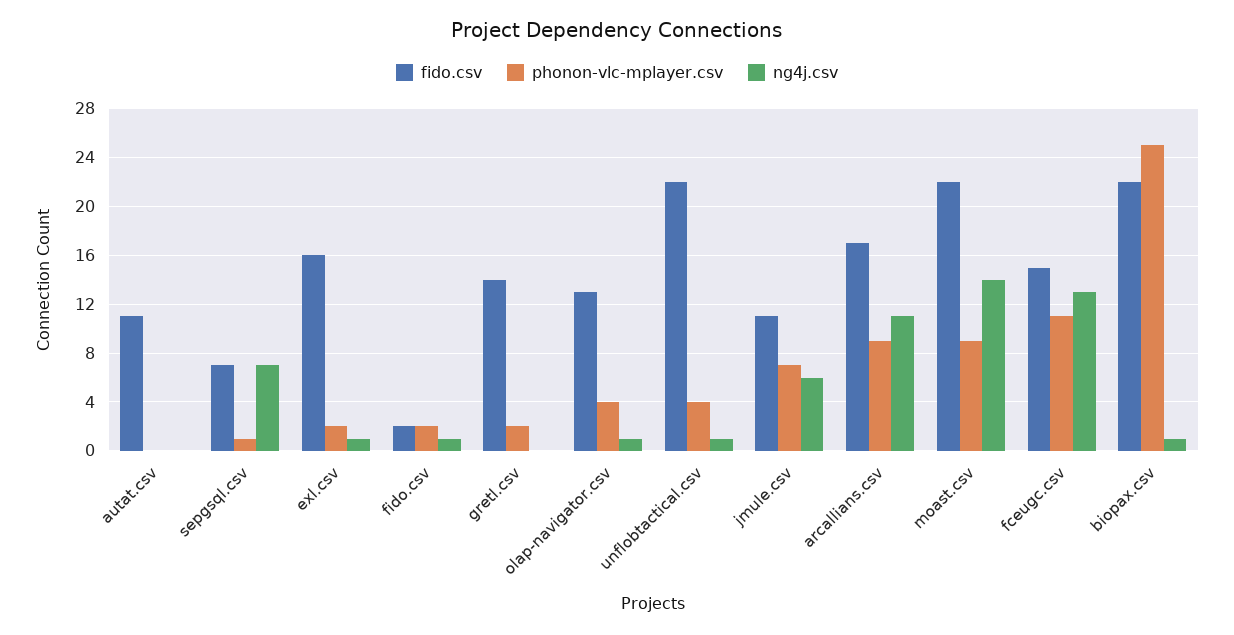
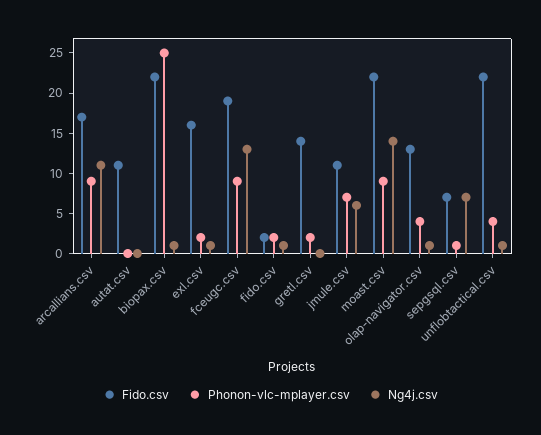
fido.csv, fceugc.csv: 15 -> 19
phonon-vlc-mplayer.csv, fceugc.csv: 11 -> 9

